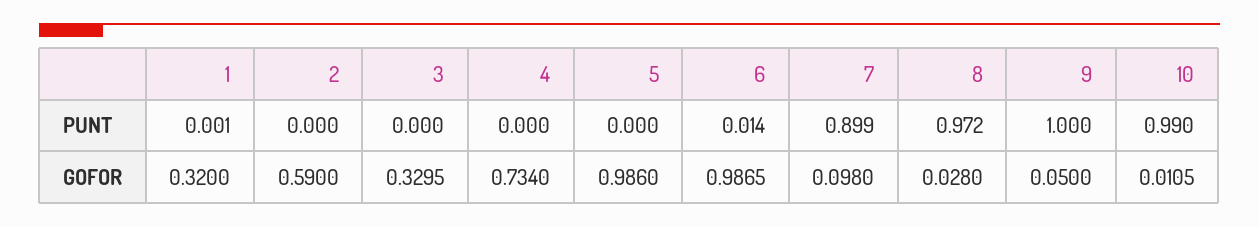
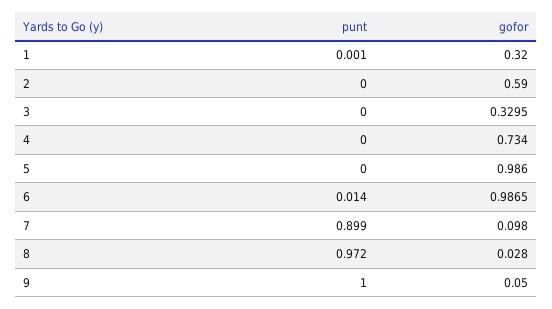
10, PUNT: 0.99 -> none
10, GOFOR: 0.0105 -> none

